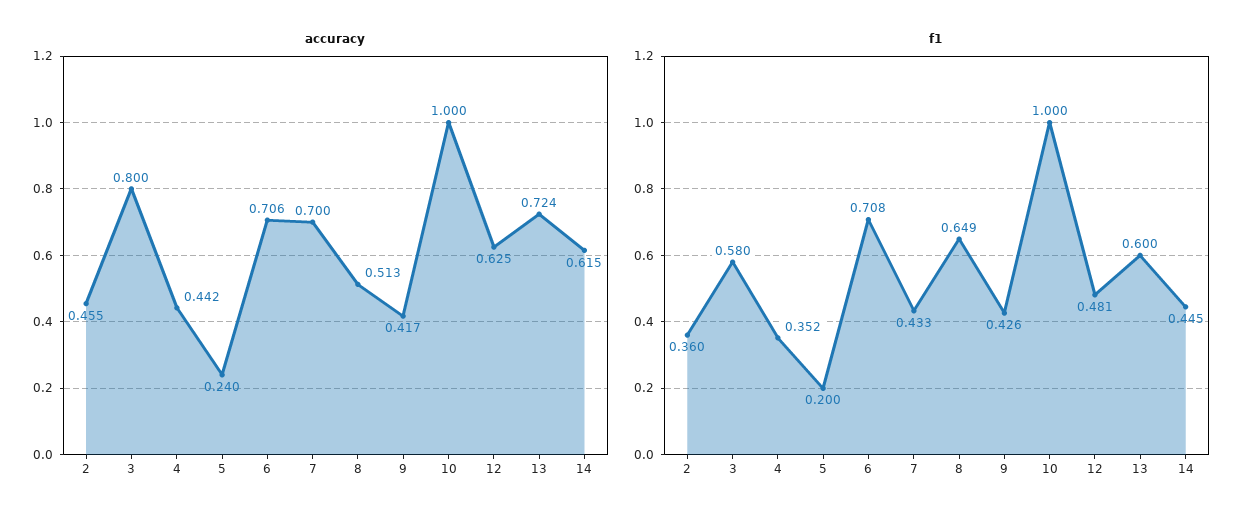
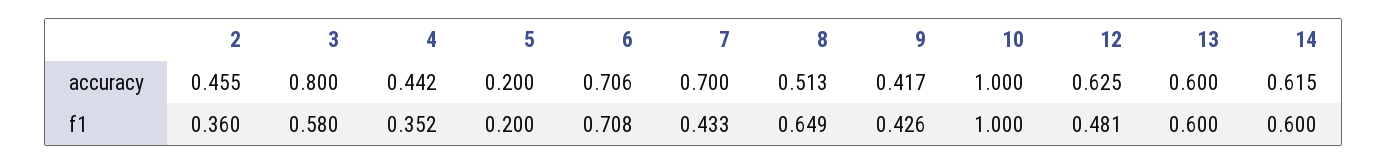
accuracy, 5: 0.24 -> 0.2
accuracy, 13: 0.724 -> 0.6
f1, 14: 0.445 -> 0.6

